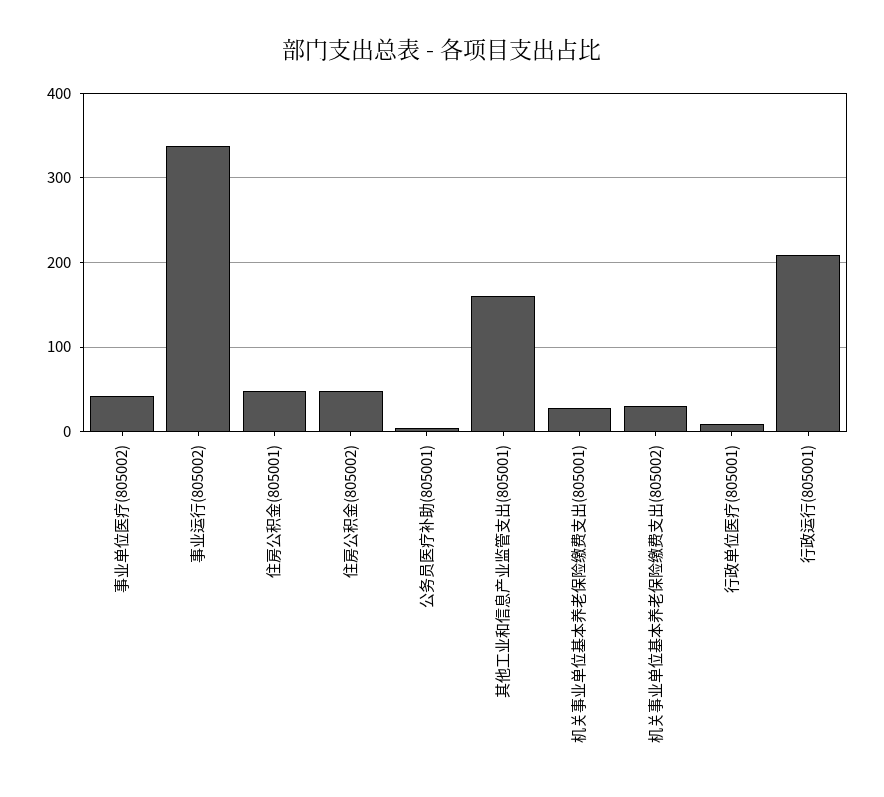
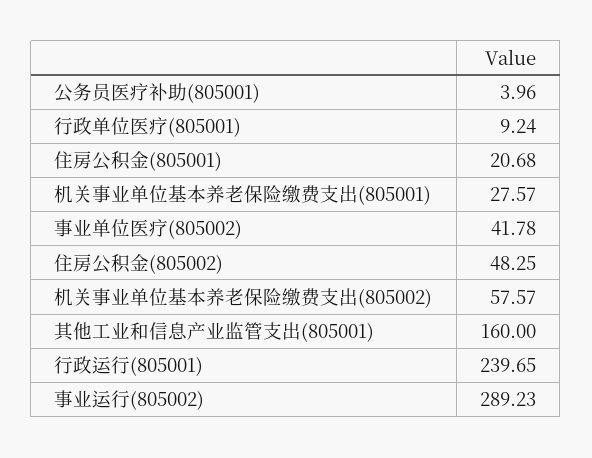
事业运行(805002): 340 -> 289.23
住房公积金(805001): 50 -> 20.68
机关事业单位基本养老保险缴费支出(805002): 30 -> 57.57
行政运行(805001): 210 -> 239.65

